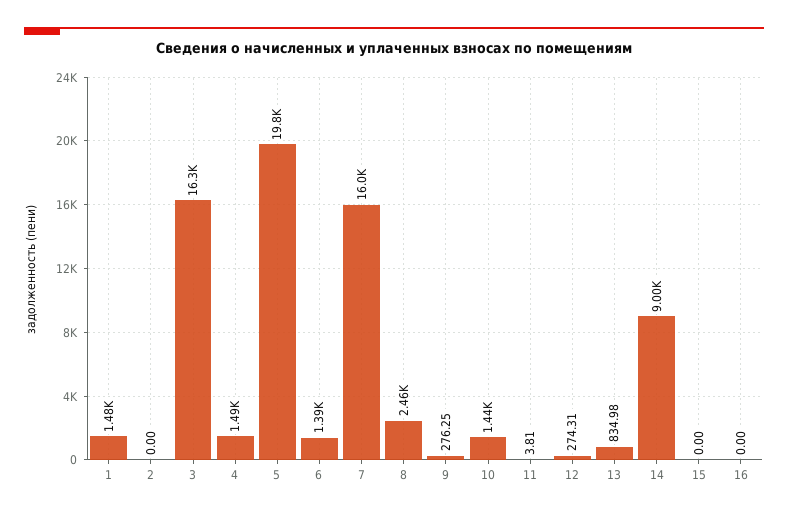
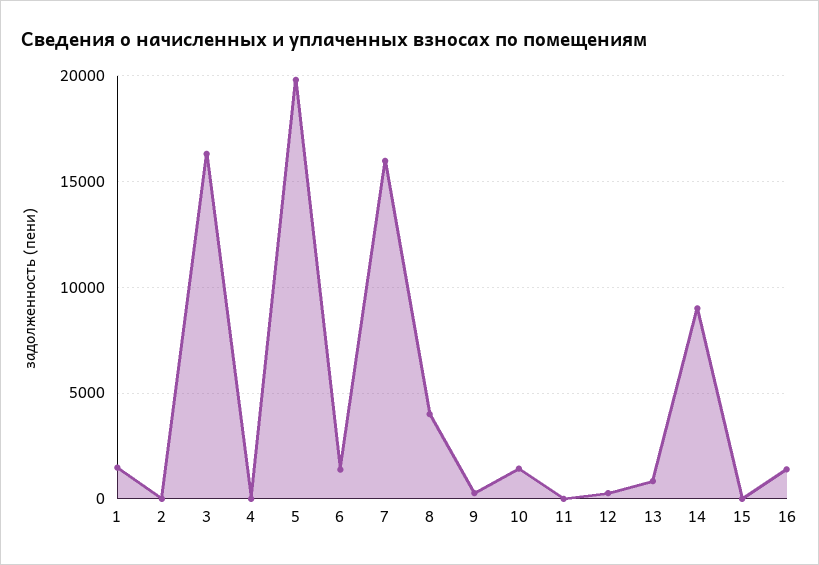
4: 1490 -> 0
8: 2460 -> 4000
16: 0 -> 1500

